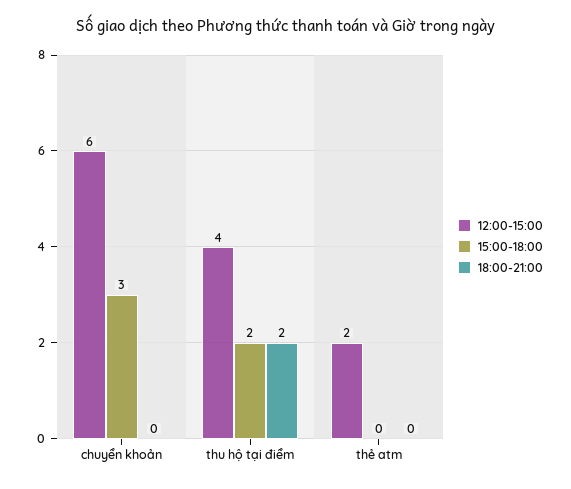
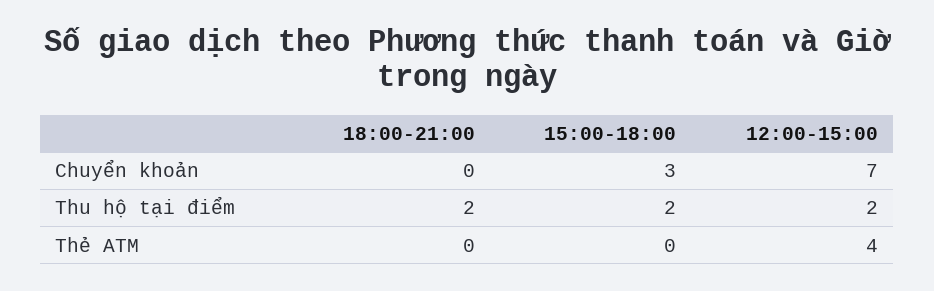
12:00-15:00, chuyển khoản: 6 -> 7
12:00-15:00, thu hộ tại điểm: 4 -> 2
12:00-15:00, thẻ atm: 2 -> 4

